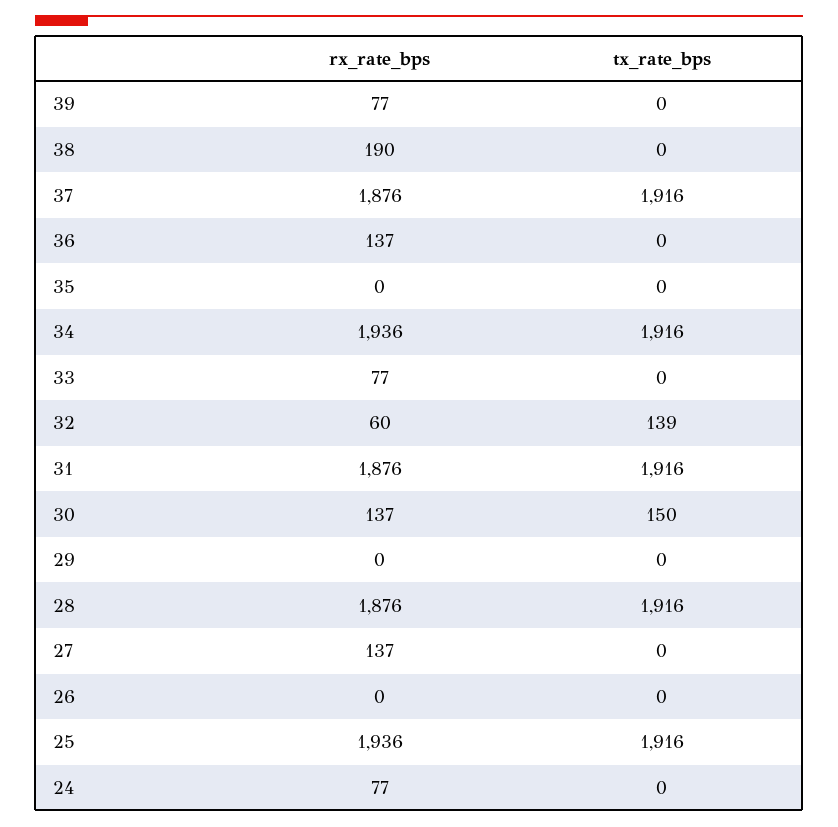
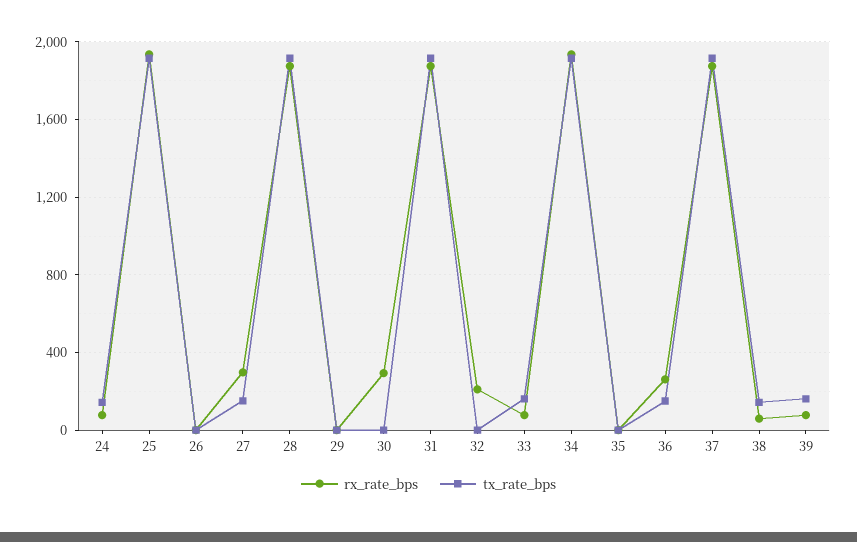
tx_rate_bps, 39: 0 -> 150
rx_rate_bps, 38: 190 -> 50
tx_rate_bps, 38: 0 -> 150
rx_rate_bps, 36: 137 -> 250
tx_rate_bps, 36: 0 -> 150
tx_rate_bps, 33: 0 -> 150
rx_rate_bps, 32: 60 -> 200
tx_rate_bps, 32: 139 -> 0
rx_rate_bps, 30: 137 -> 300
tx_rate_bps, 30: 150 -> 0
rx_rate_bps, 27: 137 -> 300
tx_rate_bps, 27: 0 -> 150
tx_rate_bps, 24: 0 -> 150

